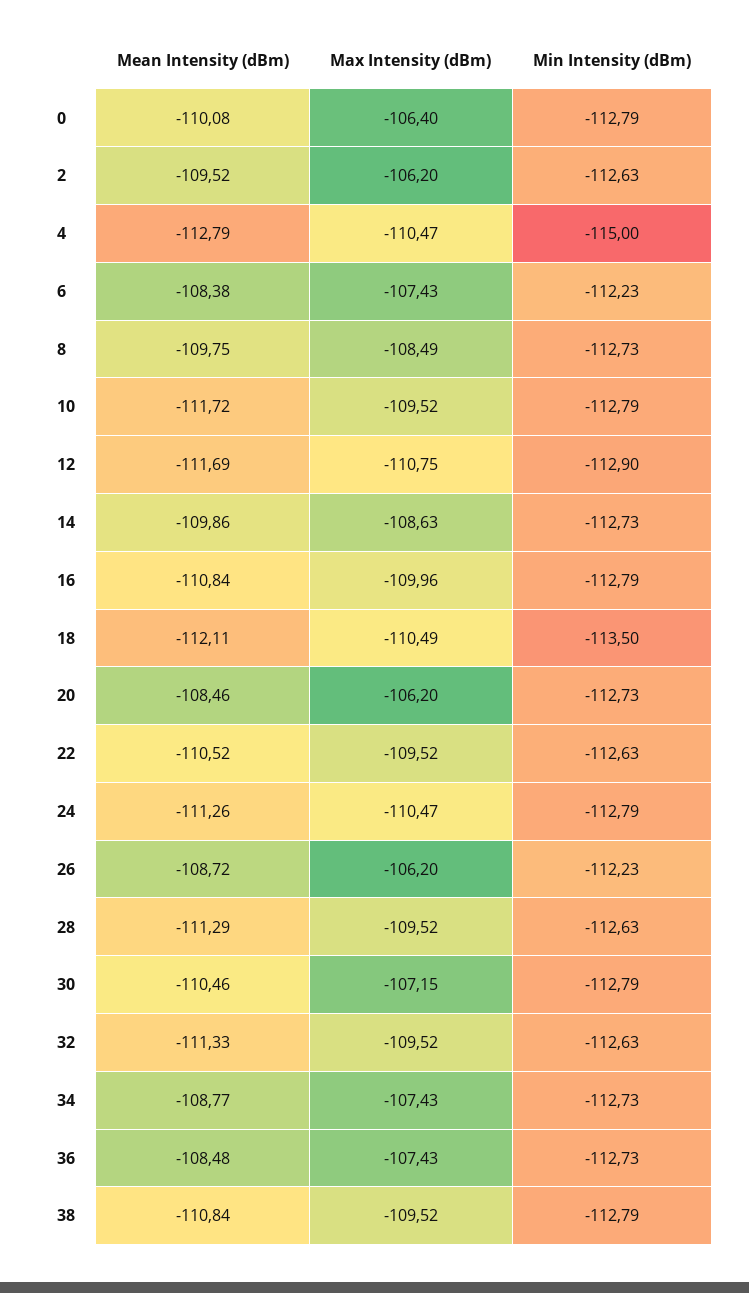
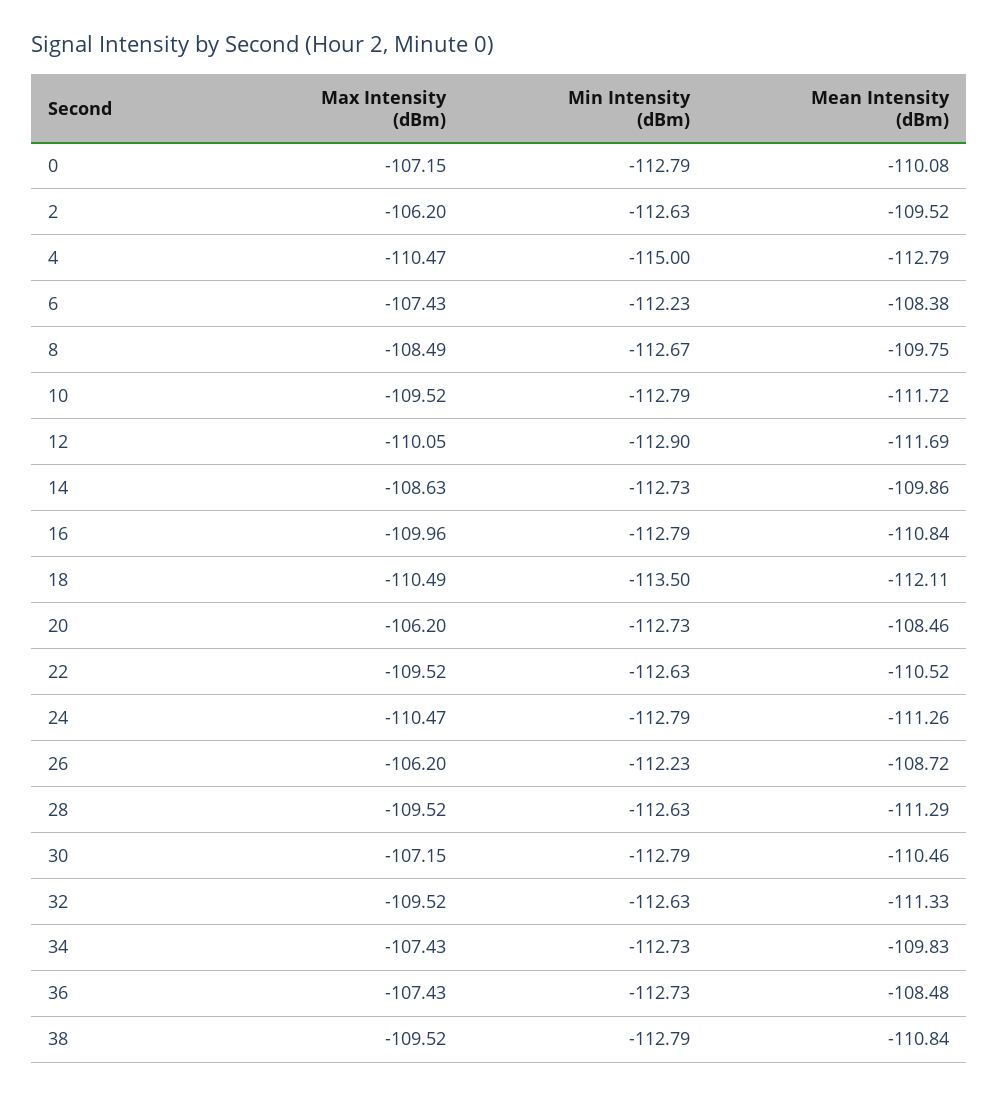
Max Intensity (dBm), 0: -106.4 -> -107.15
Min Intensity (dBm), 8: -112.73 -> -112.67
Max Intensity (dBm), 12: -110.75 -> -110.05
Mean Intensity (dBm), 34: -108.77 -> -109.83

